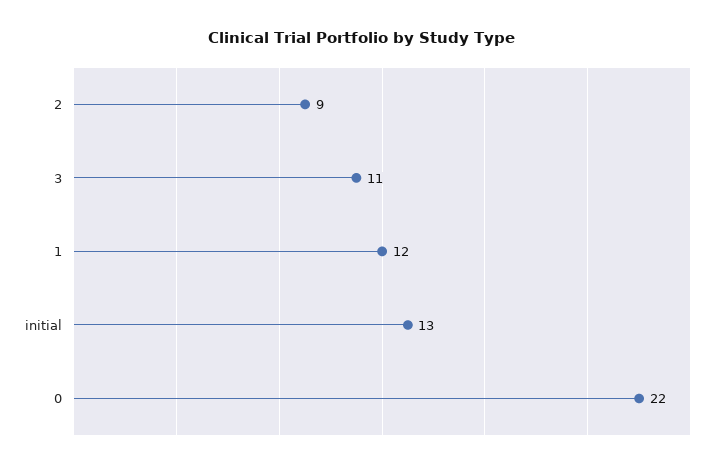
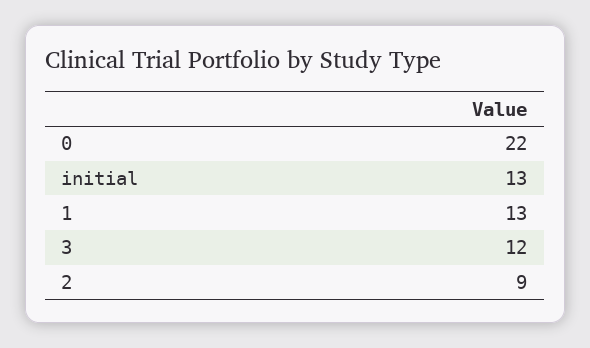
3: 11 -> 12
1: 12 -> 13

